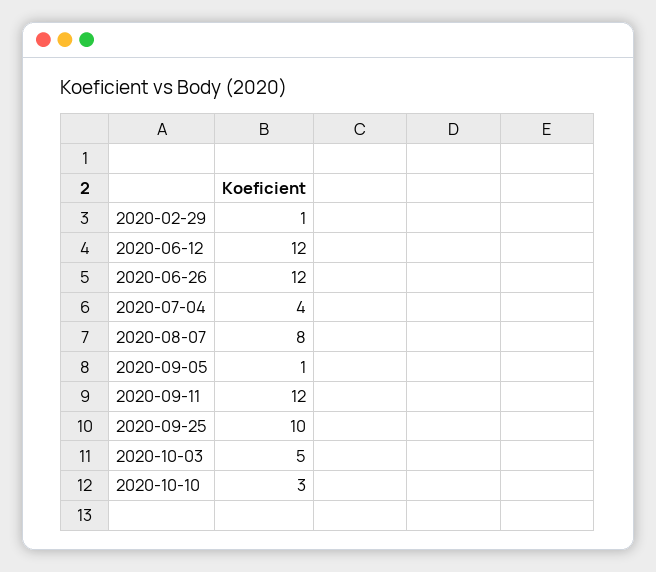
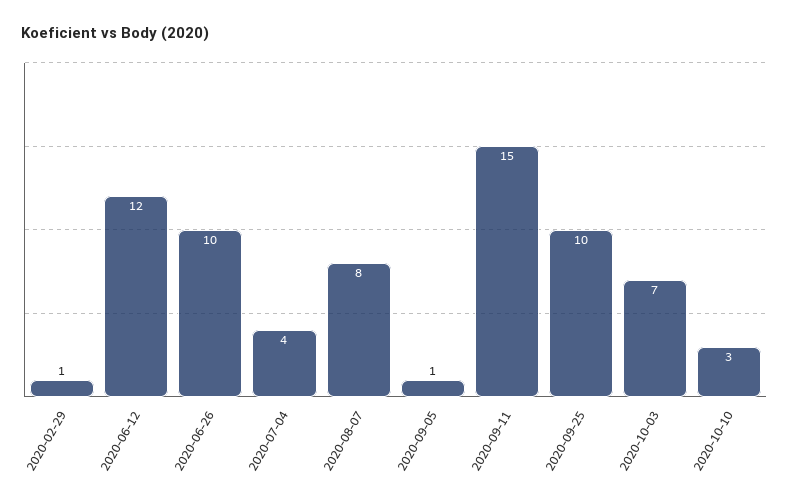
2020-06-26: 12 -> 10
2020-09-11: 12 -> 15
2020-10-03: 5 -> 7

